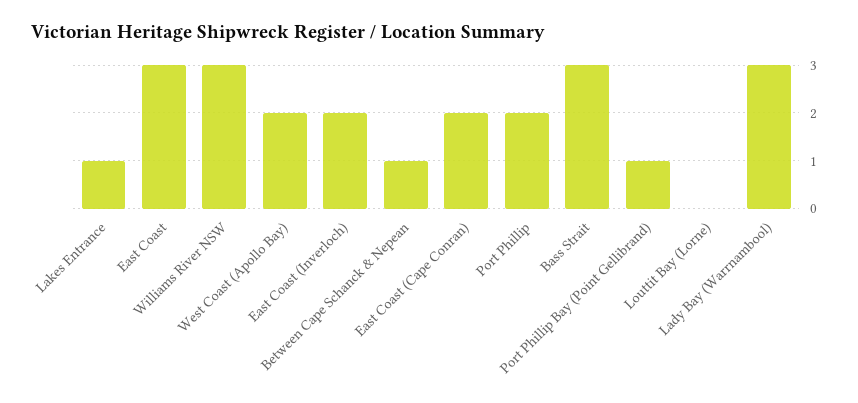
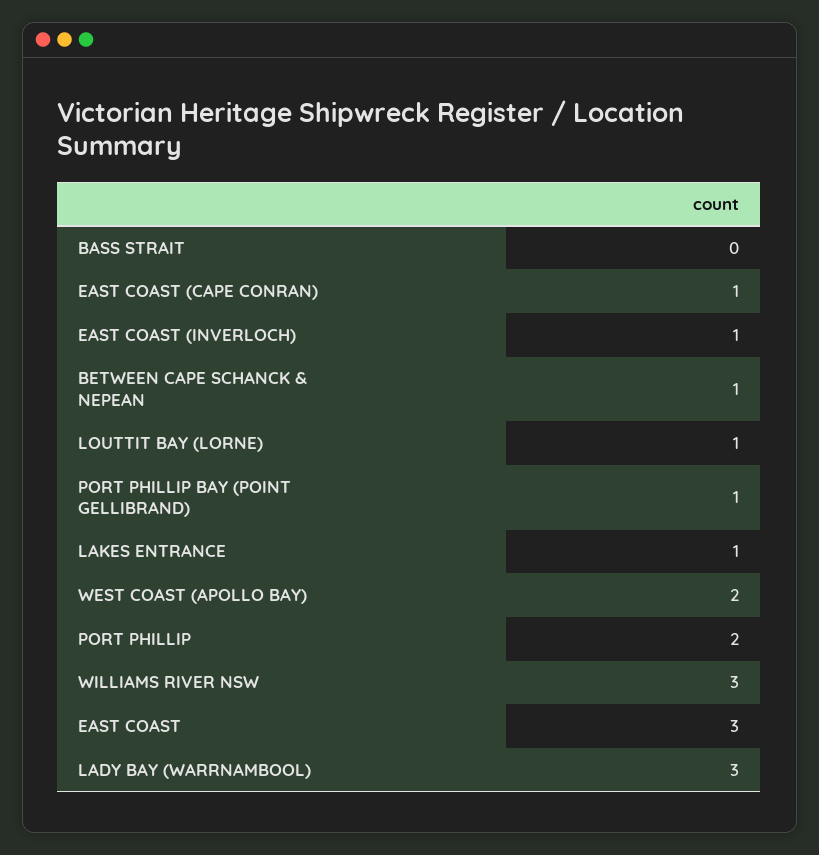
East Coast (Inverloch): 2 -> 1
East Coast (Cape Conran): 2 -> 1
Bass Strait: 3 -> 0
Louttit Bay (Lorne): 0 -> 1

